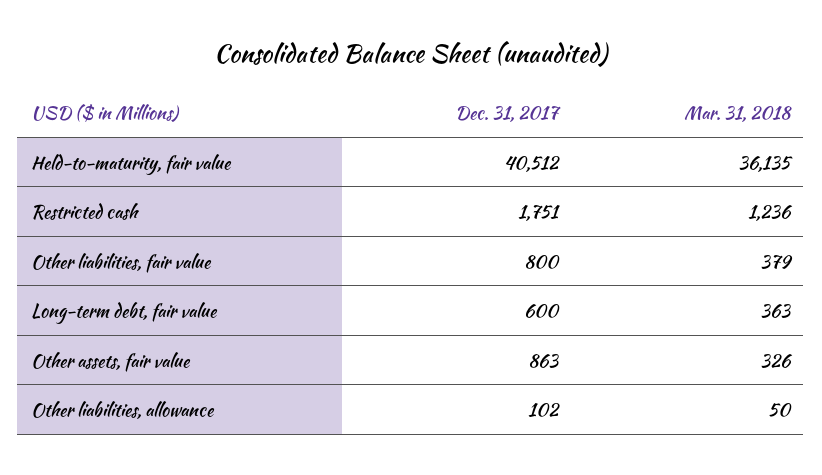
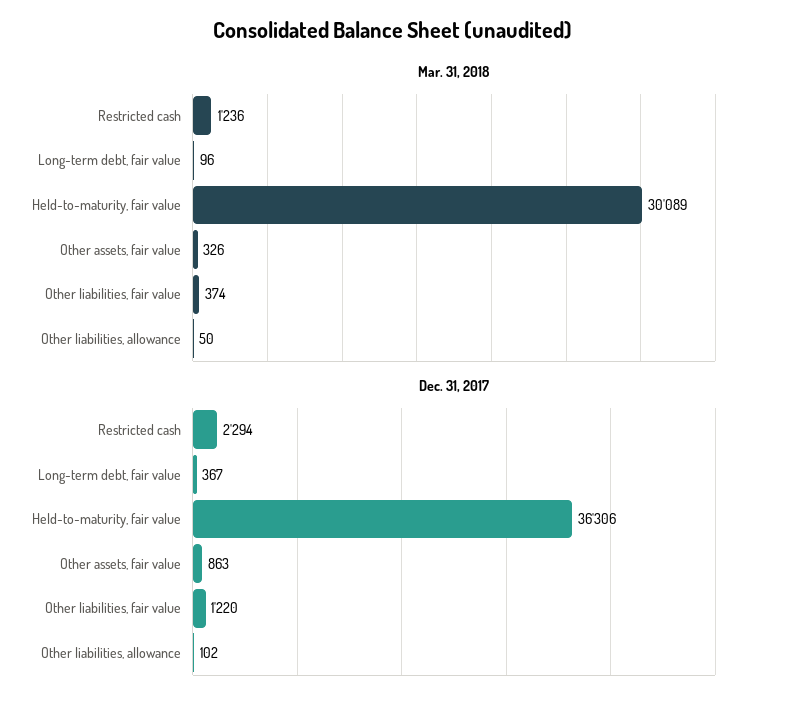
Dec. 31, 2017, Held-to-maturity, fair value: 40512 -> 36306
Mar. 31, 2018, Held-to-maturity, fair value: 36135 -> 30089
Dec. 31, 2017, Restricted cash: 1751 -> 2294
Dec. 31, 2017, Other liabilities, fair value: 800 -> 1220
Mar. 31, 2018, Other liabilities, fair value: 379 -> 374
Dec. 31, 2017, Long-term debt, fair value: 600 -> 367
Mar. 31, 2018, Long-term debt, fair value: 363 -> 96

